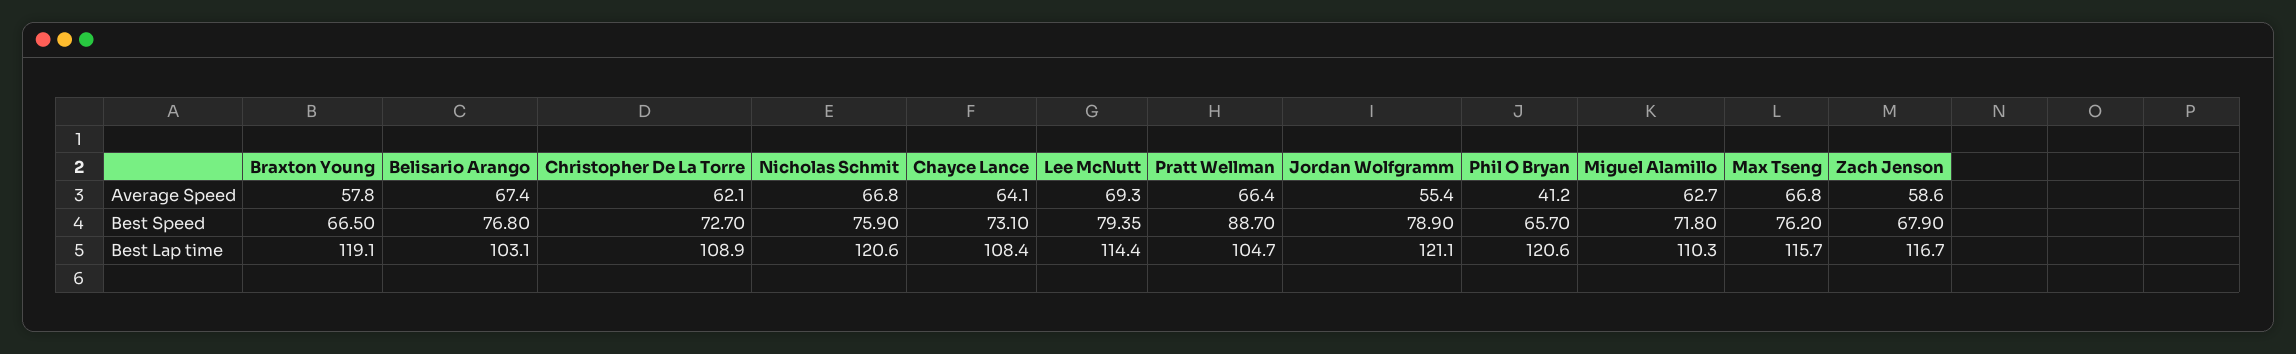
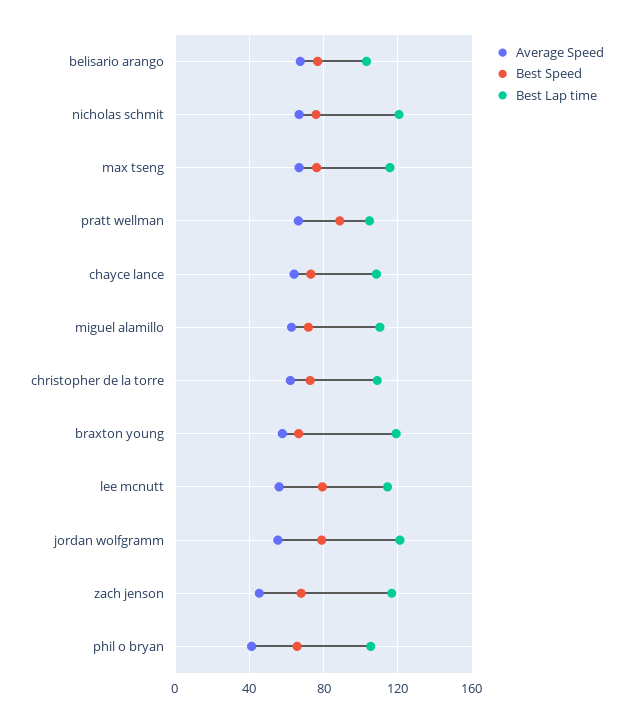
Average Speed, Lee McNutt: 69.3 -> 55
Average Speed, Zach Jenson: 58.6 -> 45
Best Lap time, Phil O Bryan: 120.6 -> 105

